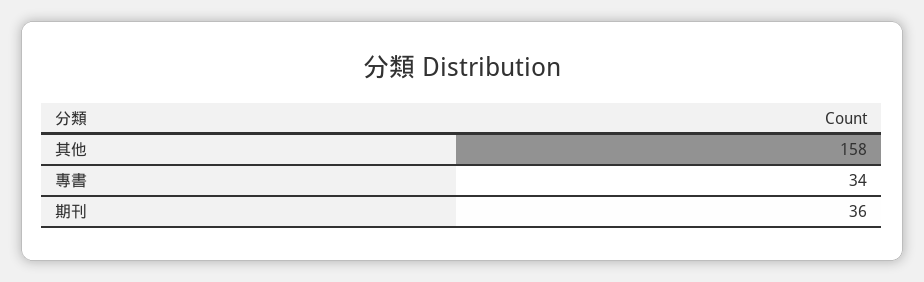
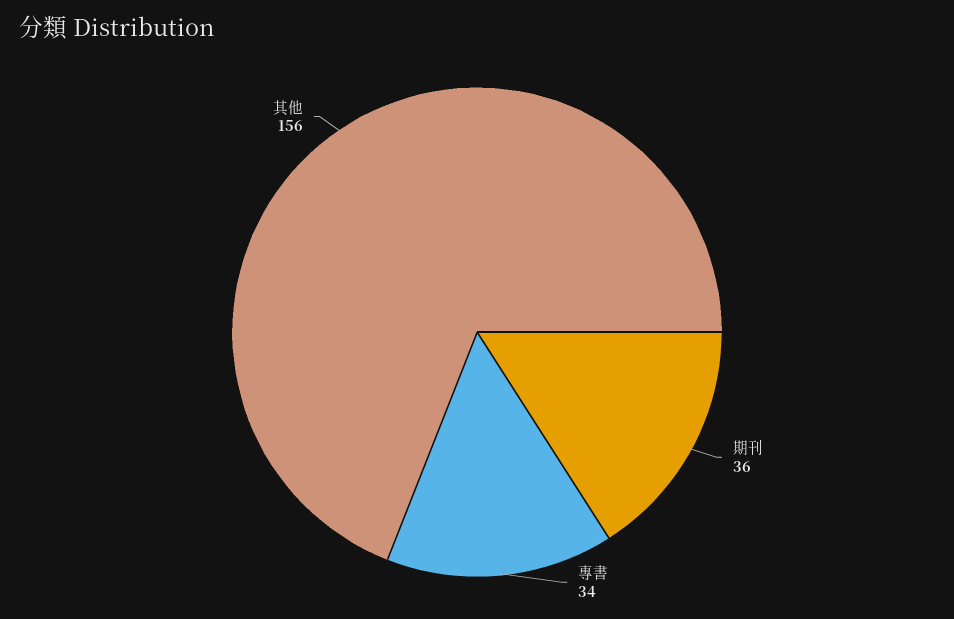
其他: 158 -> 156

